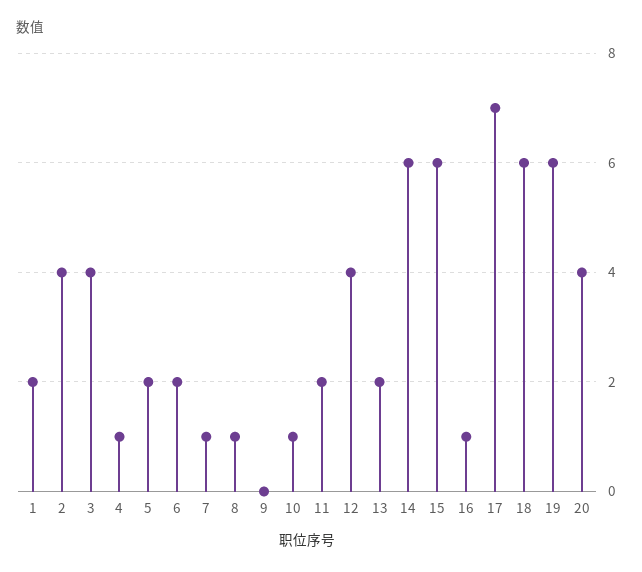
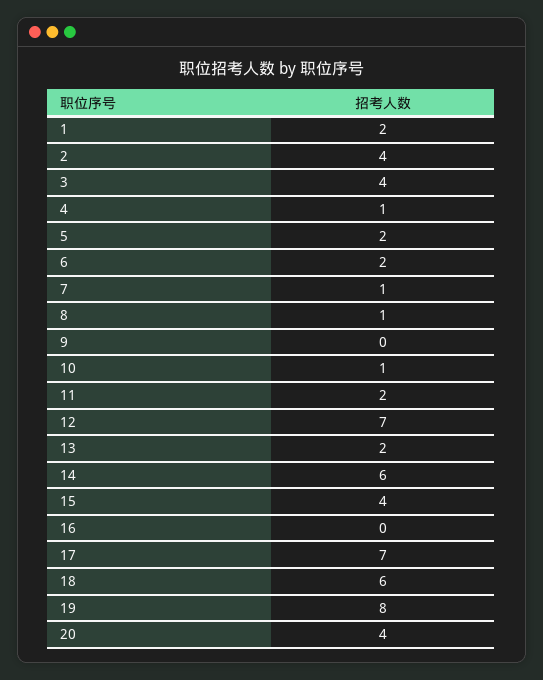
12: 4 -> 7
15: 6 -> 4
16: 1 -> 0
19: 6 -> 8

